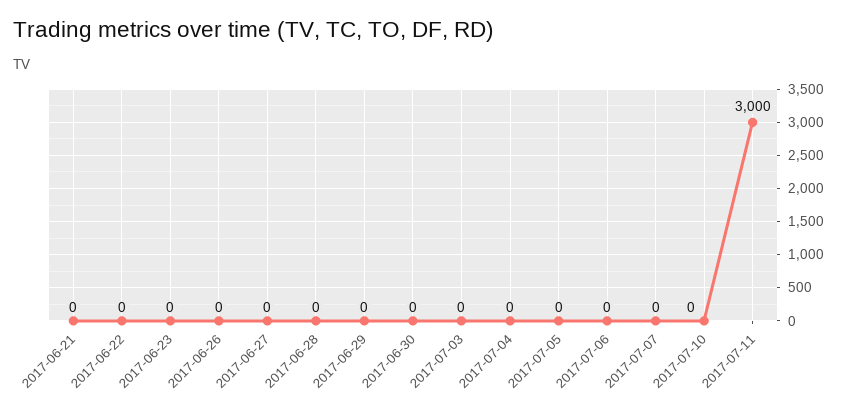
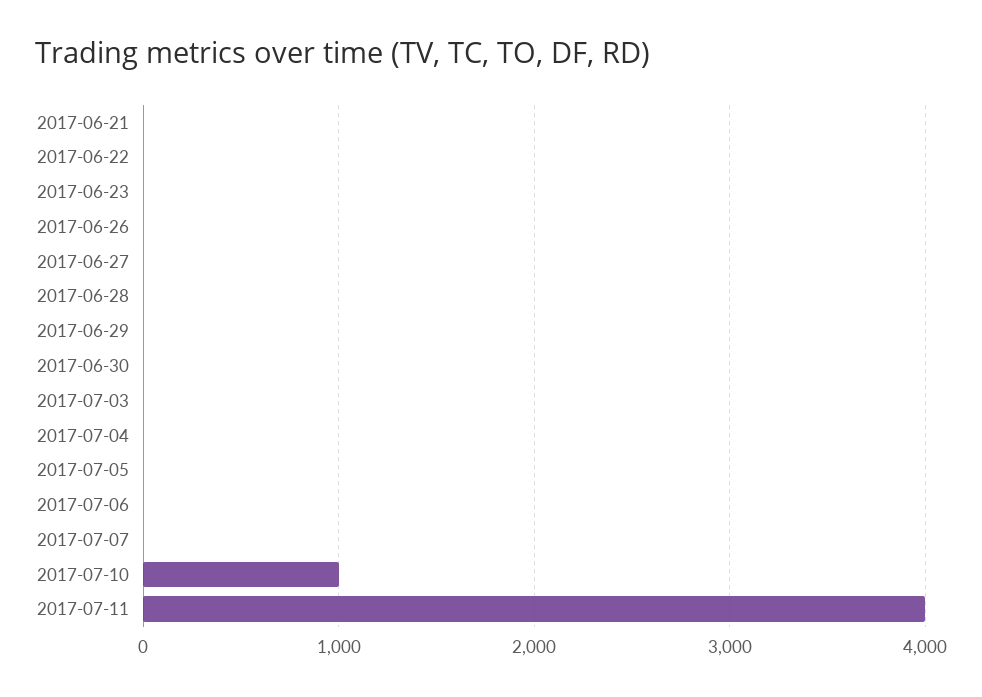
2017-07-10: 0 -> 1000
2017-07-11: 3000 -> 4000

